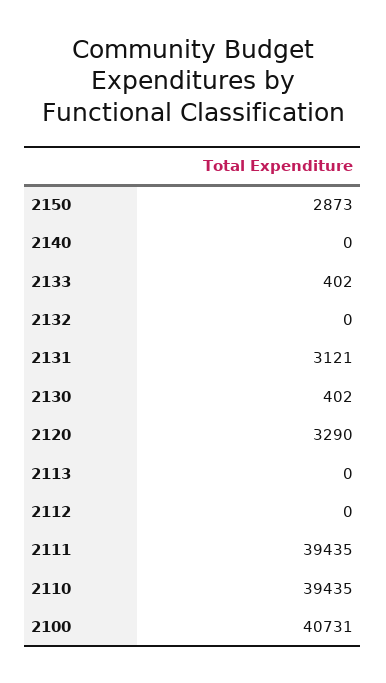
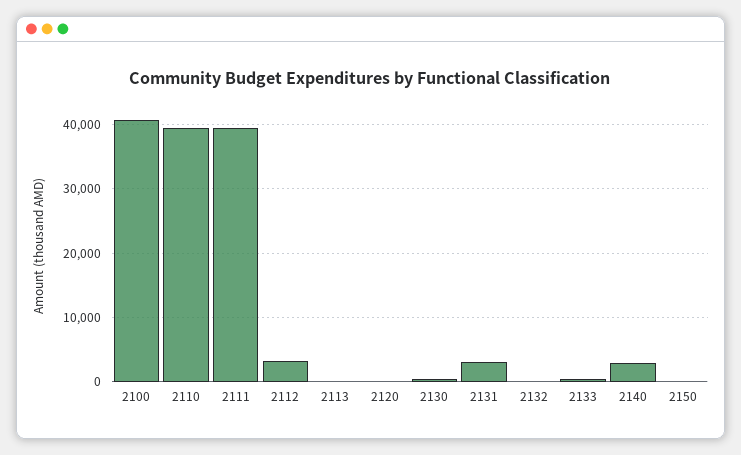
2150: 2873 -> 0
2140: 0 -> 3000
2120: 3290 -> 0
2112: 0 -> 3000

